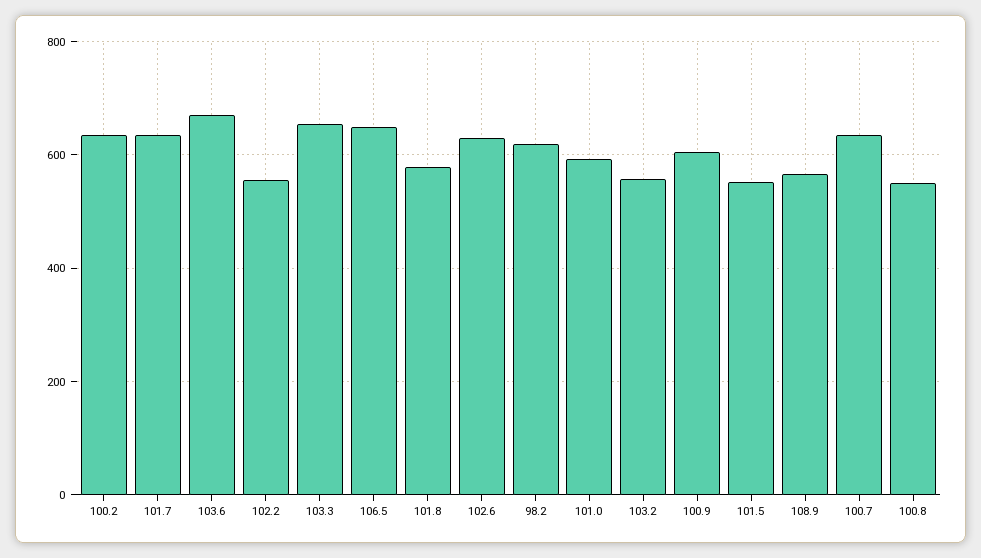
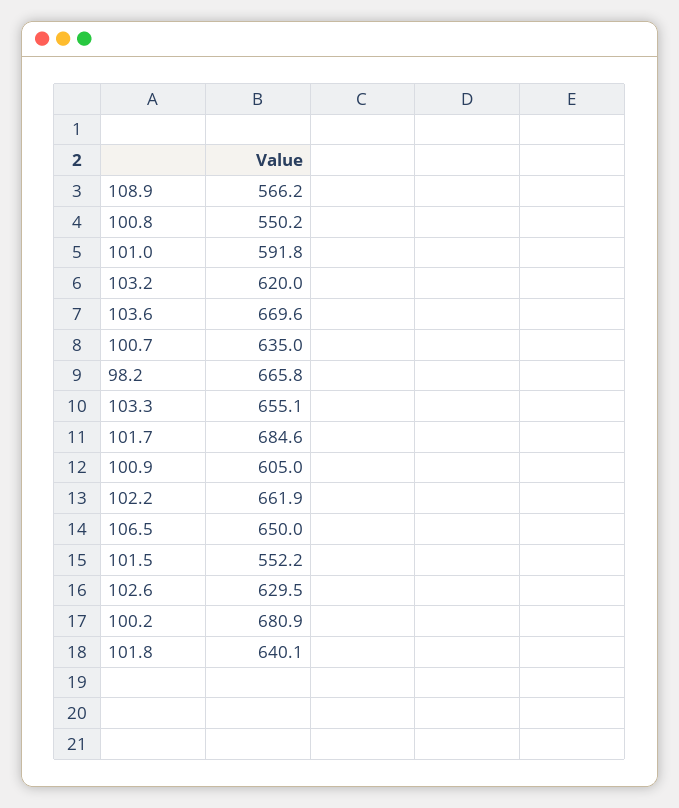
100.2: 640 -> 680.9
101.7: 640 -> 684.6
102.2: 560 -> 661.9
101.8: 580 -> 640.1
98.2: 620 -> 665.8
103.2: 560 -> 620

